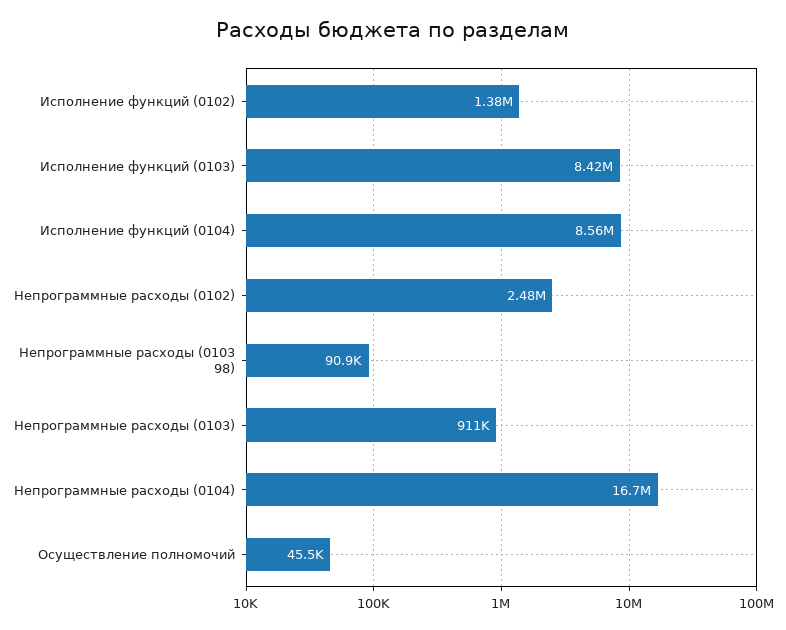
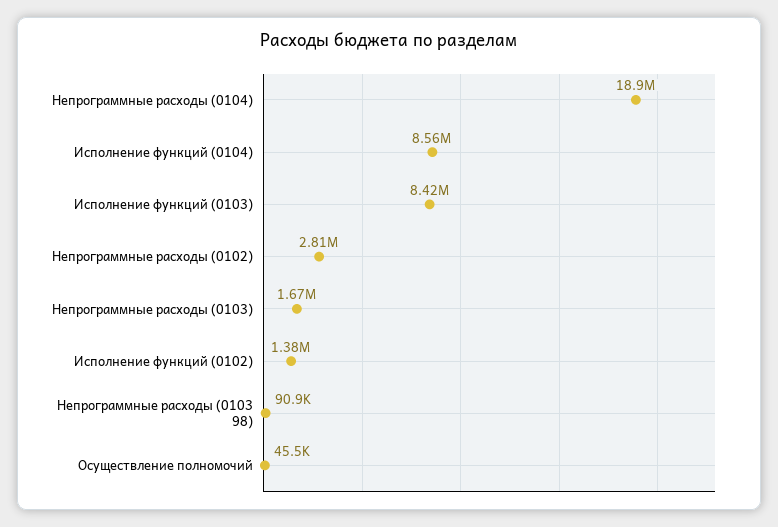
Непрограммные расходы (0102): 2480000 -> 2810000
Непрограммные расходы (0103): 911000 -> 1670000
Непрограммные расходы (0104): 16700000 -> 18900000

